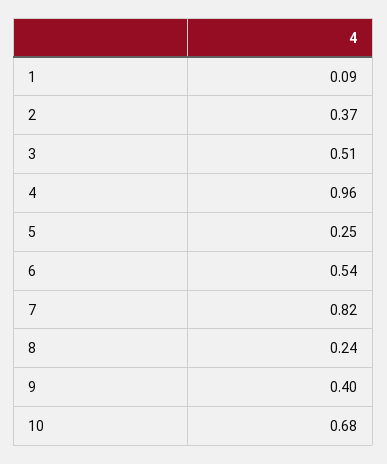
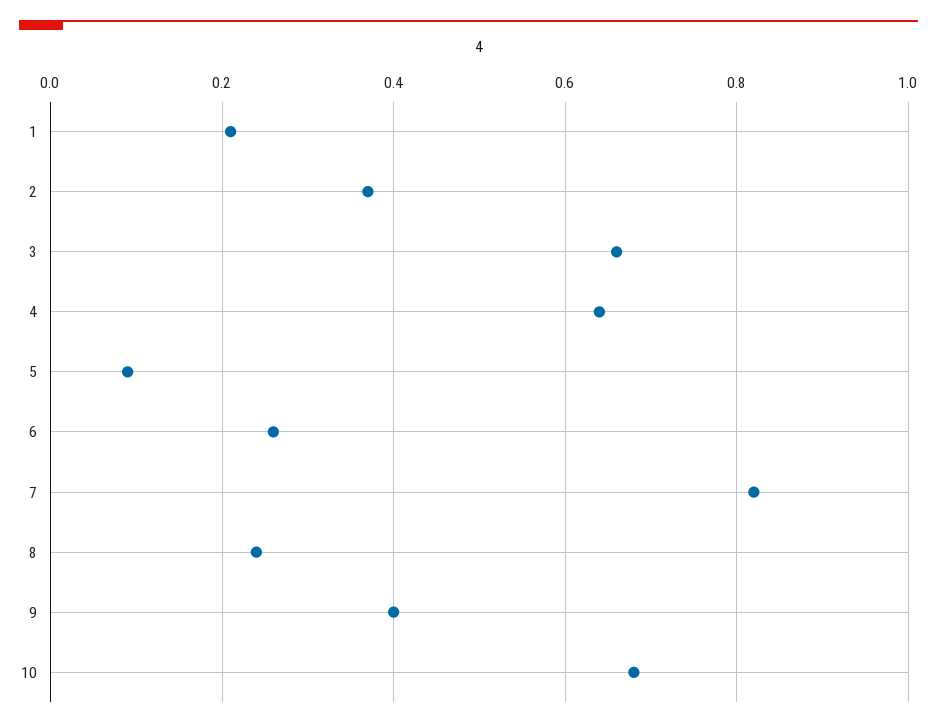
1: 0.09 -> 0.2
3: 0.51 -> 0.65
4: 0.96 -> 0.65
5: 0.25 -> 0.1
6: 0.54 -> 0.25

